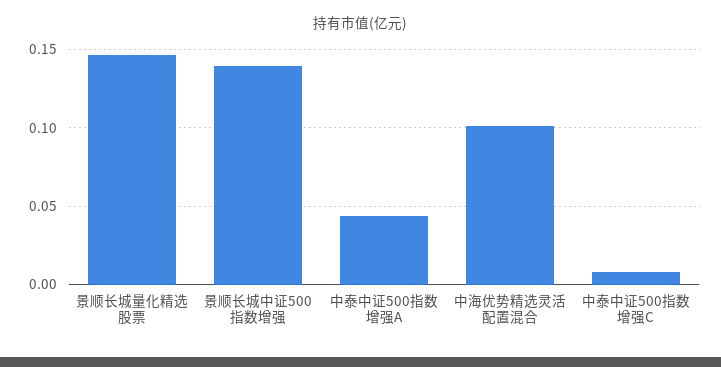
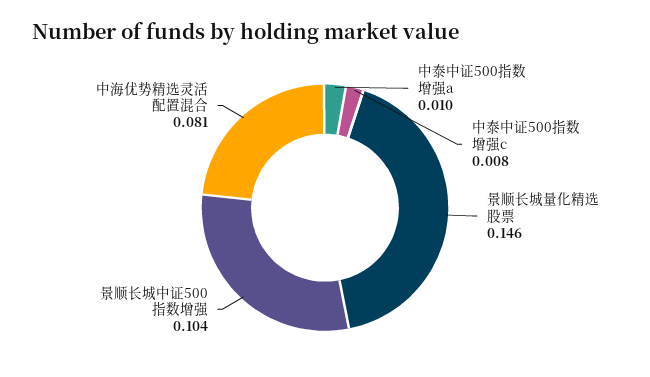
景顺长城中证500指数增强: 0.14 -> 0.104
中泰中证500指数增强A: 0.045 -> 0.01
中海优势精选灵活配置混合: 0.1 -> 0.081

